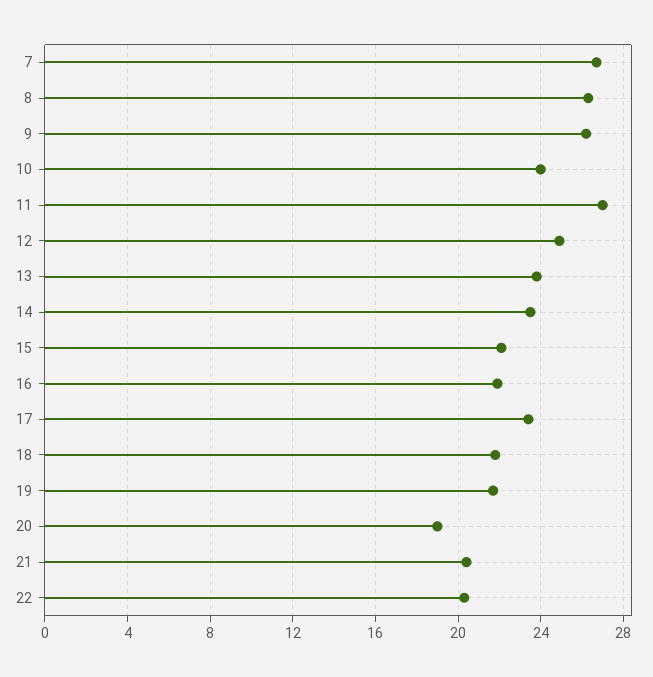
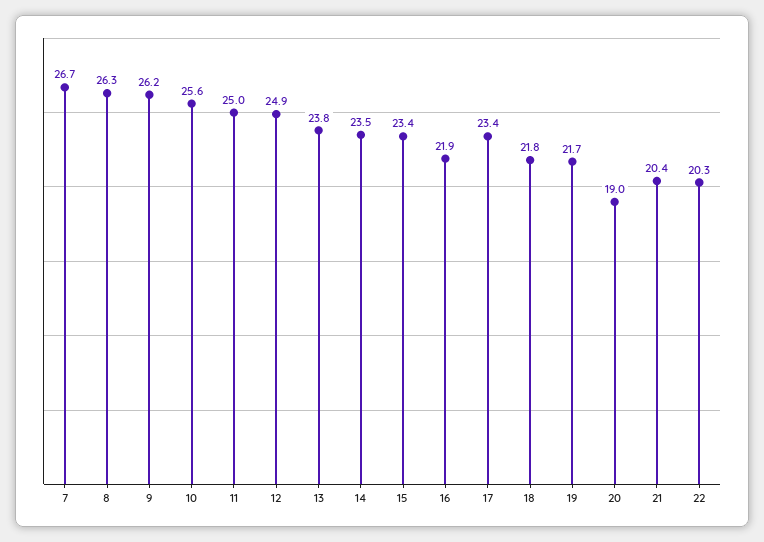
10: 24 -> 25.6
11: 27 -> 25
15: 22 -> 23.4

